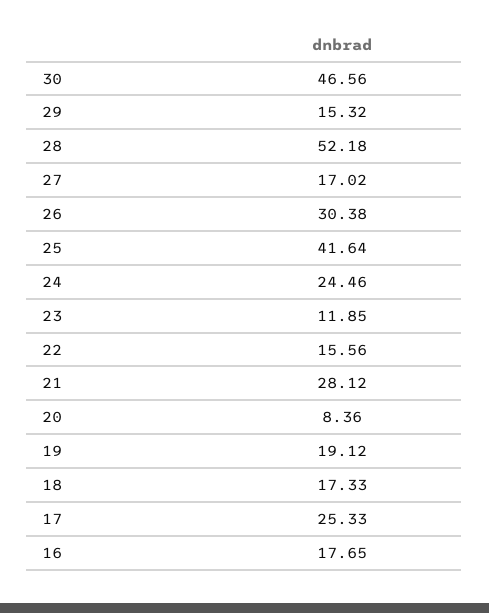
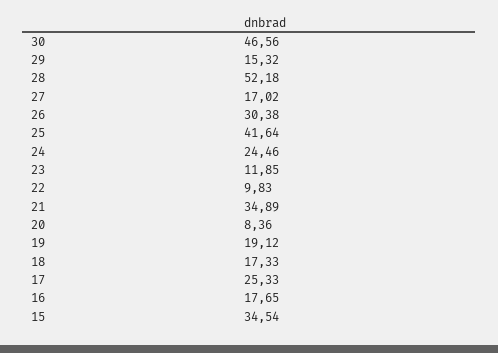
22: 15.56 -> 9.83
21: 28.12 -> 34.89
15: none -> 34.54

